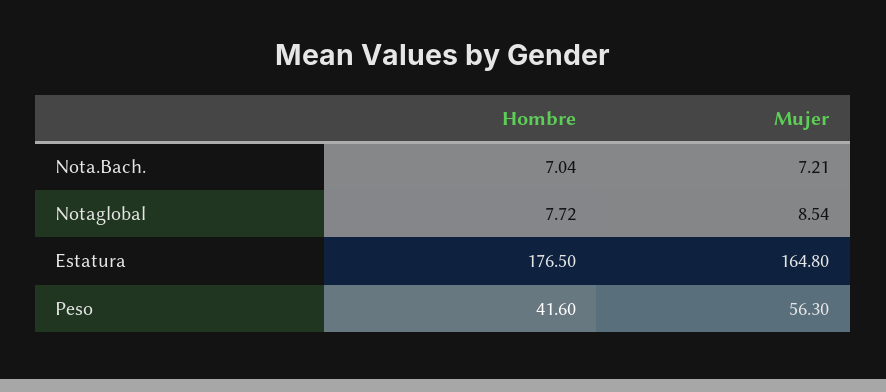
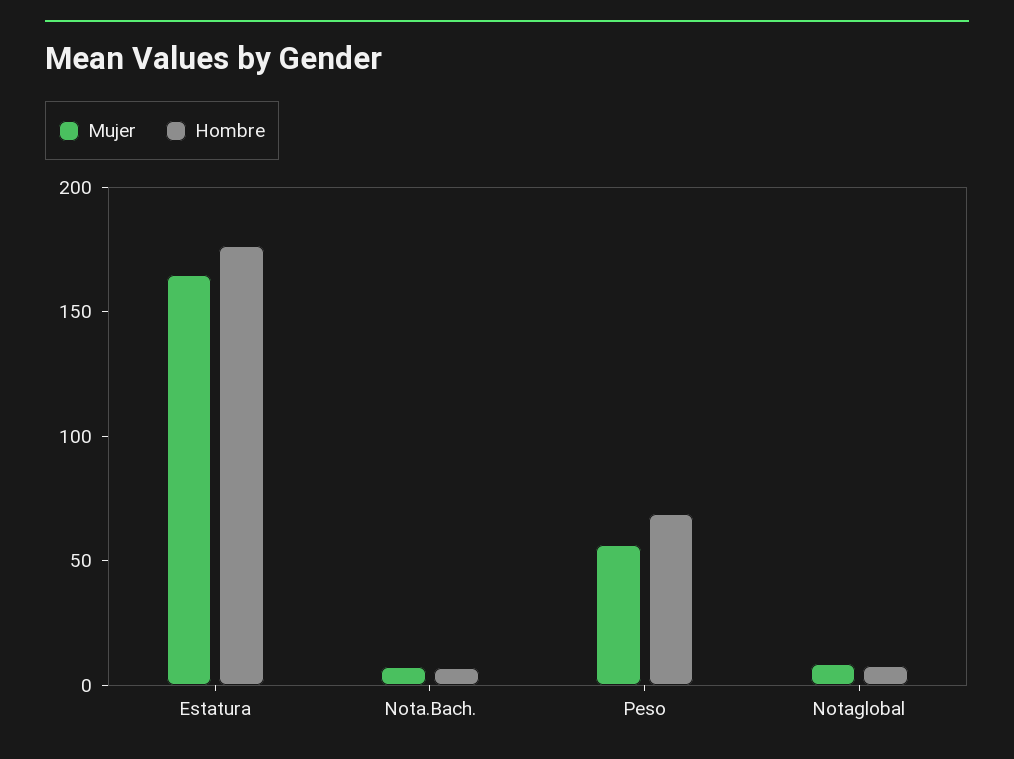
Hombre, Peso: 41.6 -> 70

